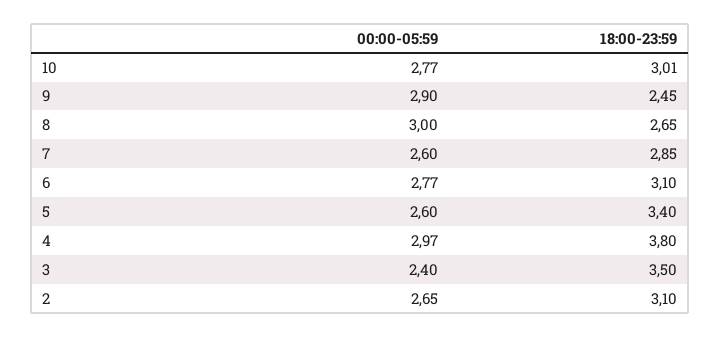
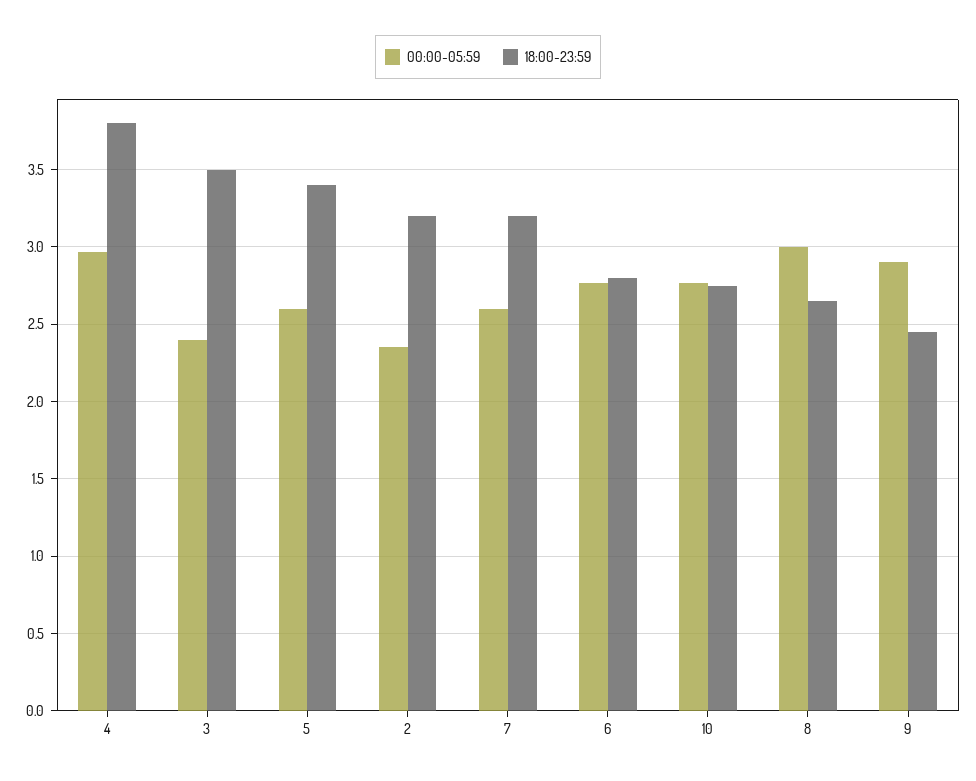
18:00-23:59, 10: 3.01 -> 2.75
18:00-23:59, 7: 2.85 -> 3.2
18:00-23:59, 6: 3.1 -> 2.8
00:00-05:59, 2: 2.65 -> 2.35
18:00-23:59, 2: 3.1 -> 3.2

